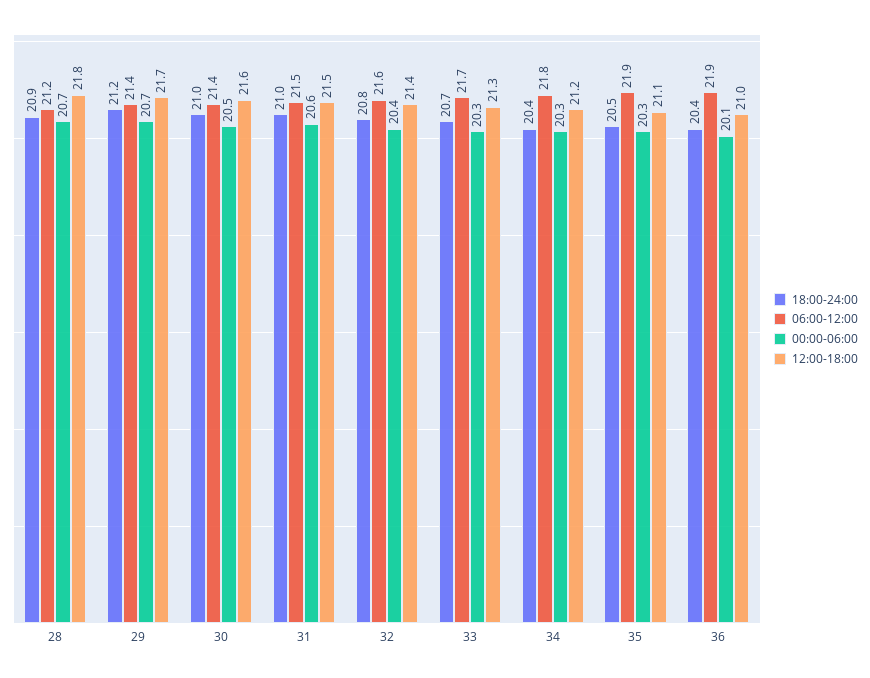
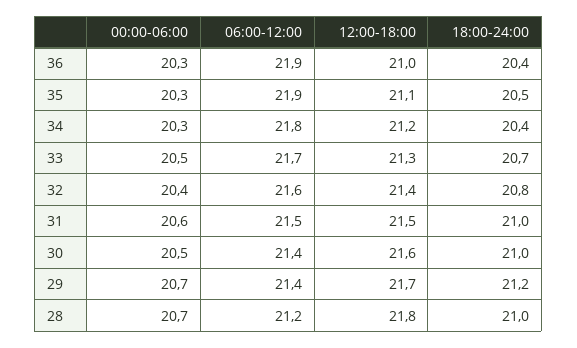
18:00-24:00, 28: 20.9 -> 21
00:00-06:00, 33: 20.3 -> 20.5
00:00-06:00, 36: 20.1 -> 20.3

